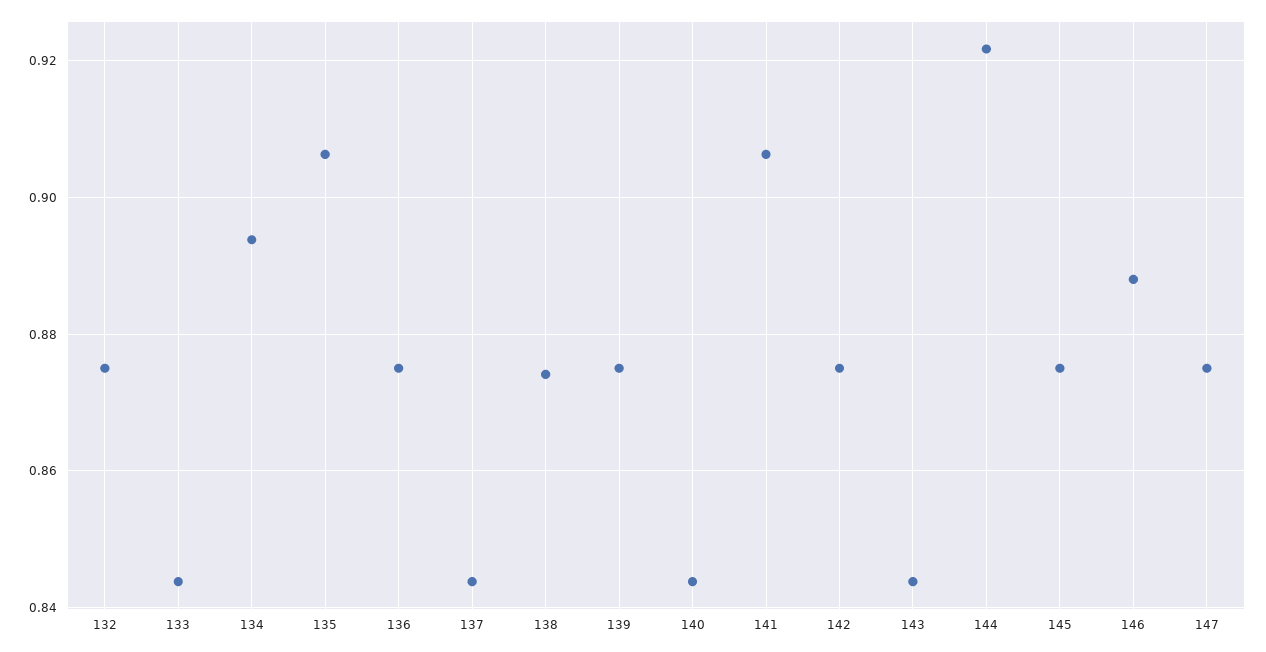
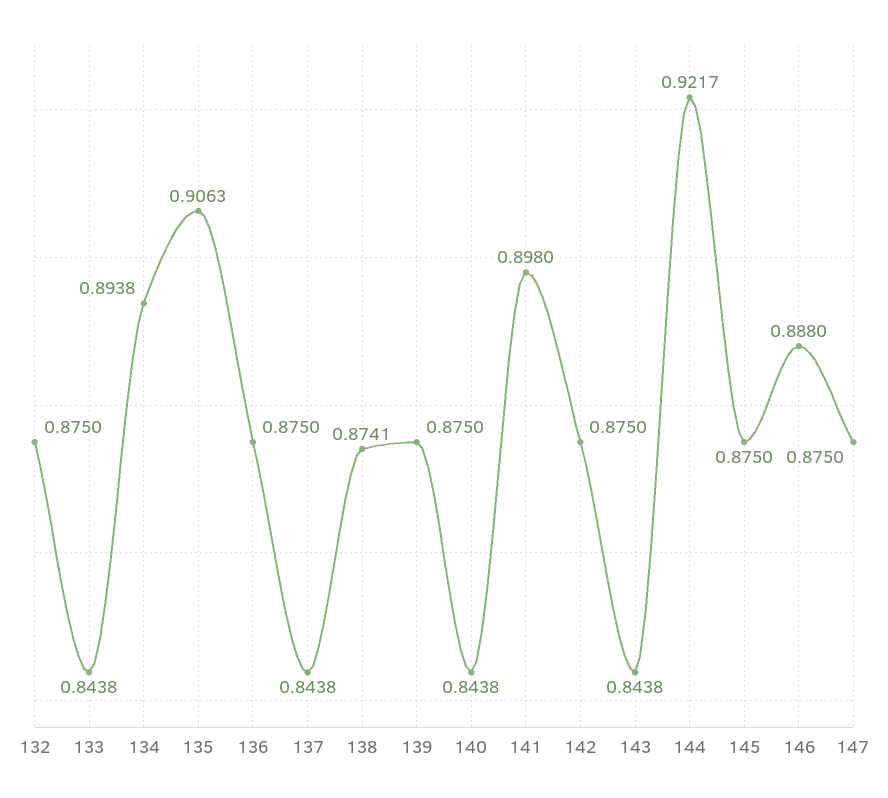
141: 0.906 -> 0.898

